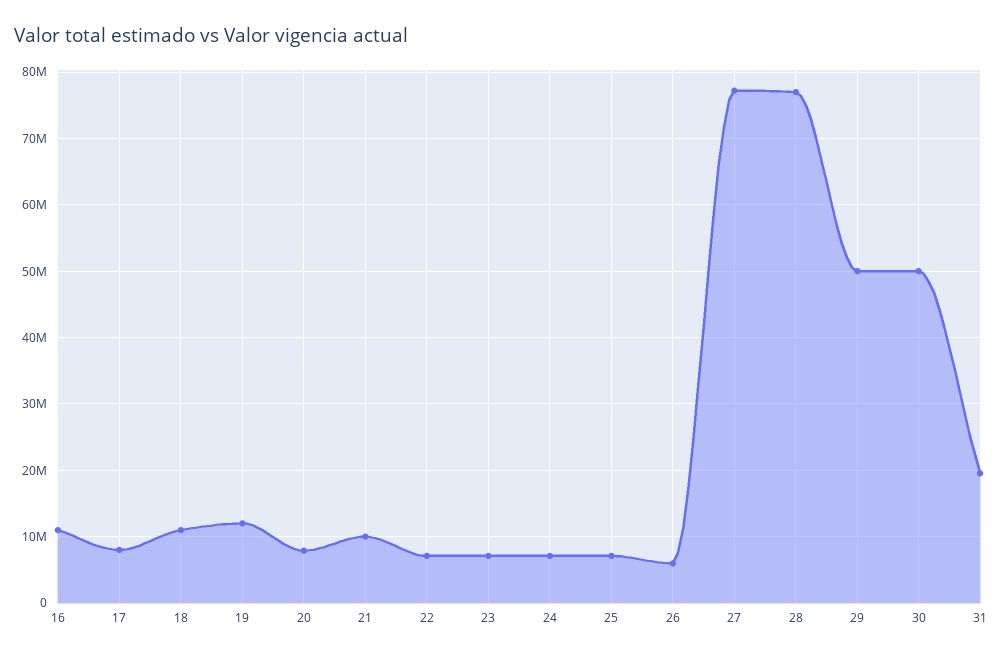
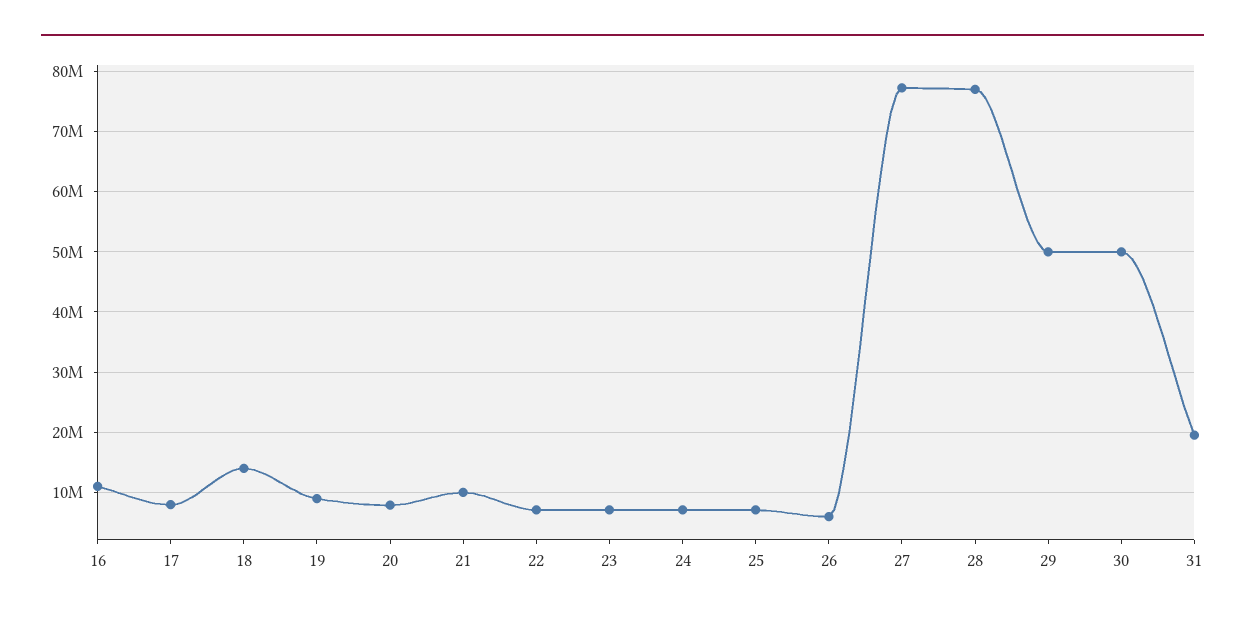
18: 11000000 -> 14000000
19: 12000000 -> 9000000

